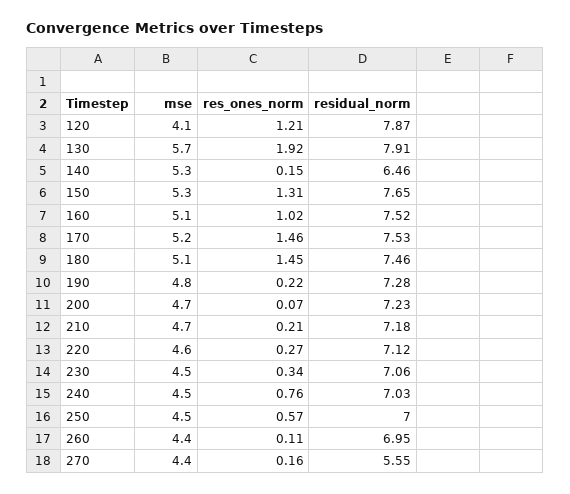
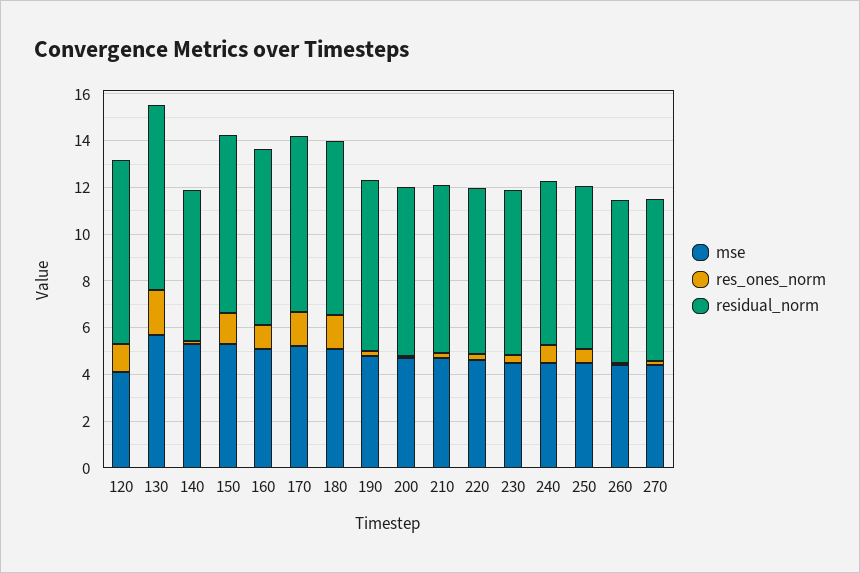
residual_norm, 270: 5.55 -> 7

